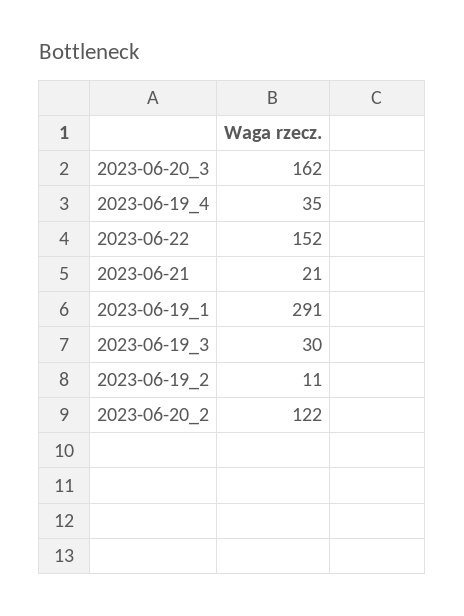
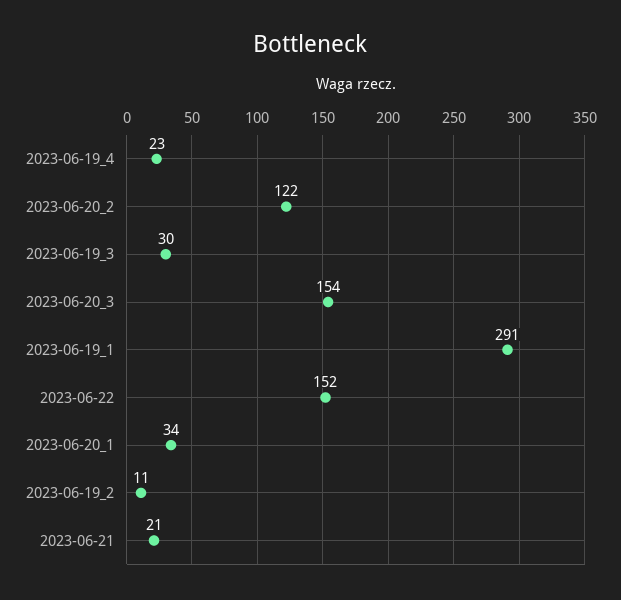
2023-06-20_3: 162 -> 154
2023-06-19_4: 35 -> 23
2023-06-20_1: none -> 34

